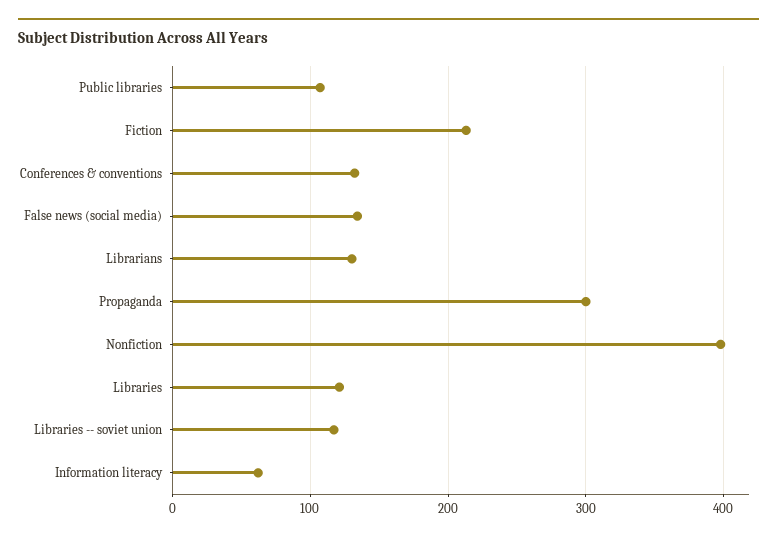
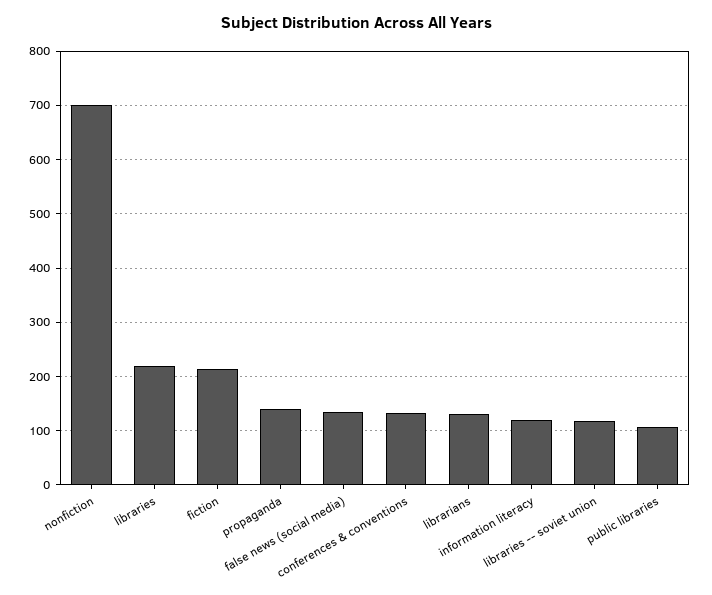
Propaganda: 300 -> 140
Nonfiction: 400 -> 700
Libraries: 120 -> 220
Information literacy: 60 -> 120

